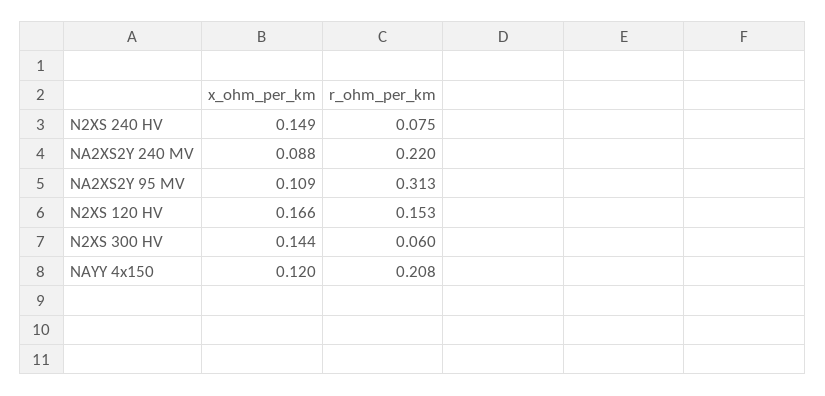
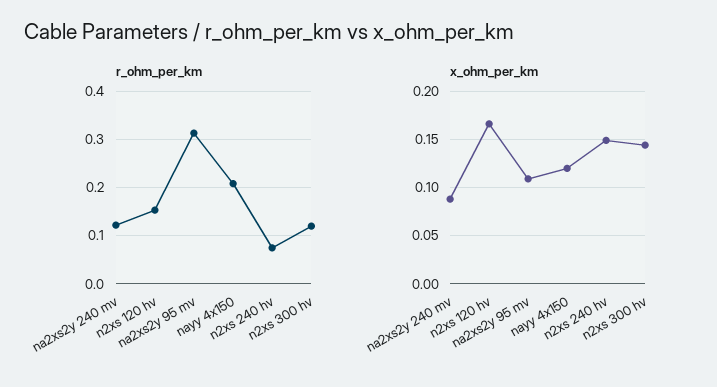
r_ohm_per_km, NA2XS2Y 240 MV: 0.22 -> 0.12
r_ohm_per_km, N2XS 300 HV: 0.06 -> 0.12

